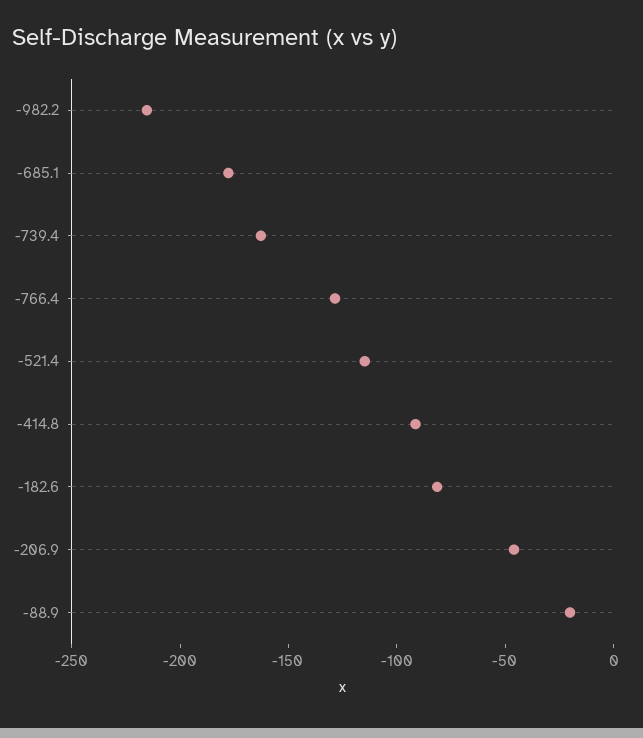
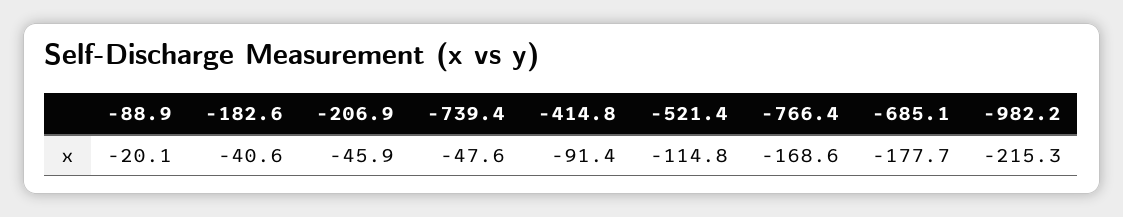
-739.4: -160 -> -47.6
-766.4: -130 -> -168.6
-182.6: -80 -> -40.6

